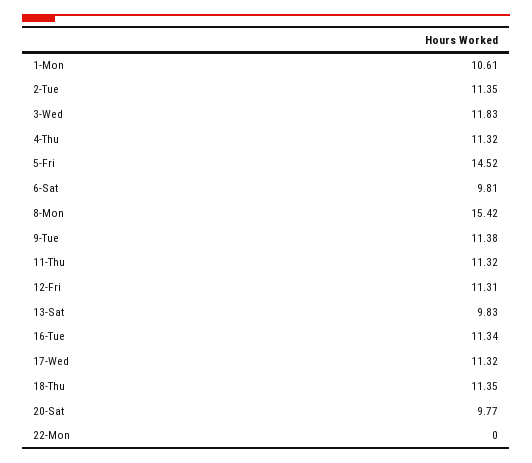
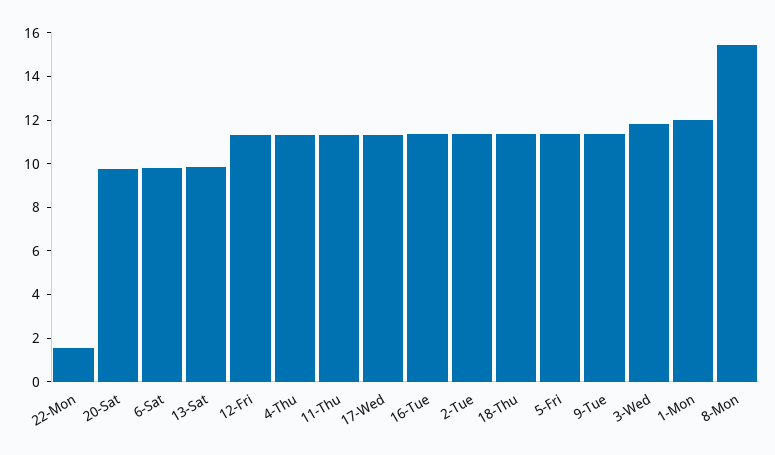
1-Mon: 10.61 -> 12
5-Fri: 14.52 -> 11.5
22-Mon: 0 -> 1.5

